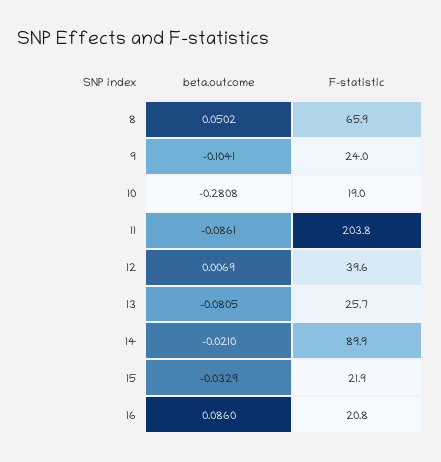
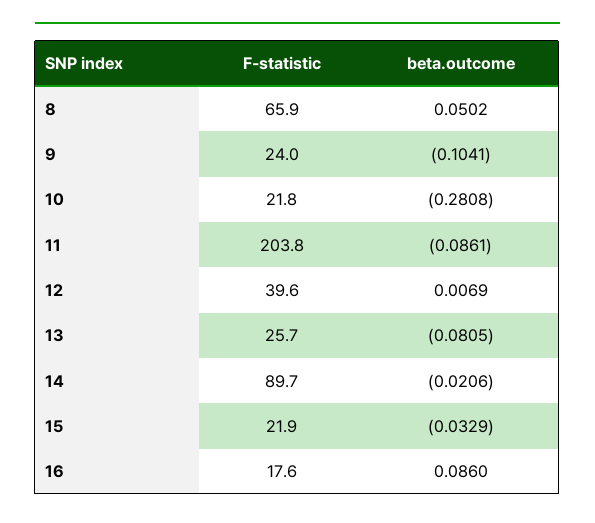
F-statistic, 10: 19 -> 21.8
beta.outcome, 14: -0.021 -> -0.0206
F-statistic, 14: 89.9 -> 89.7
F-statistic, 16: 20.8 -> 17.6

